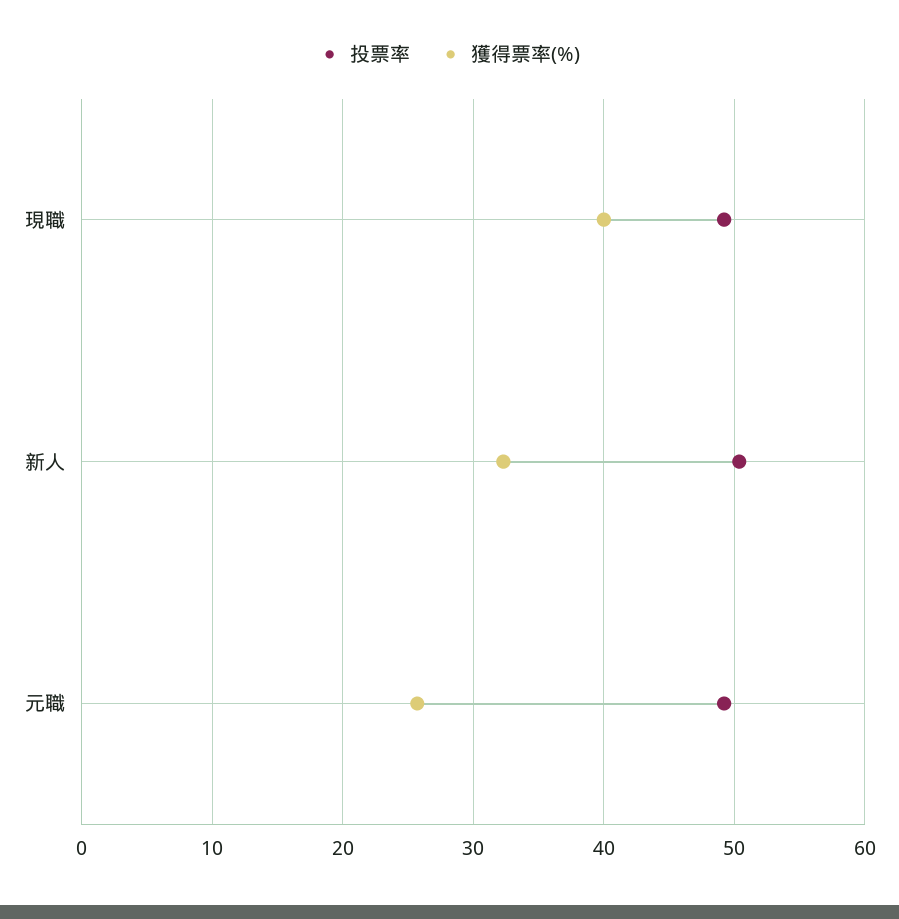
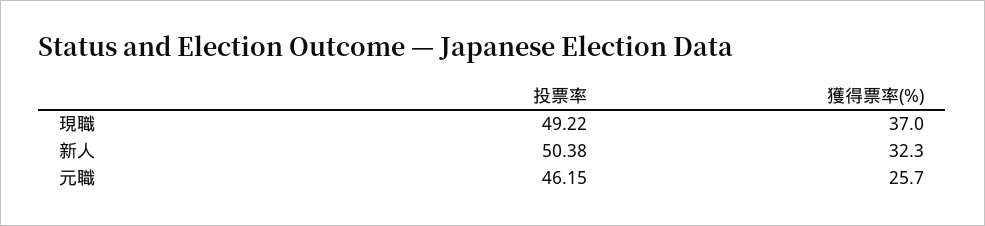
獲得票率(%), 現職: 40 -> 37
投票率, 元職: 49 -> 46.15

